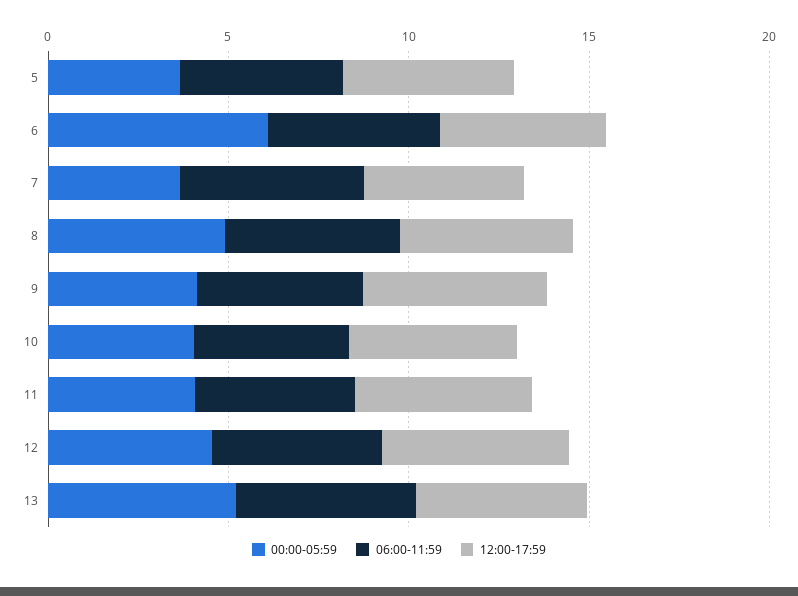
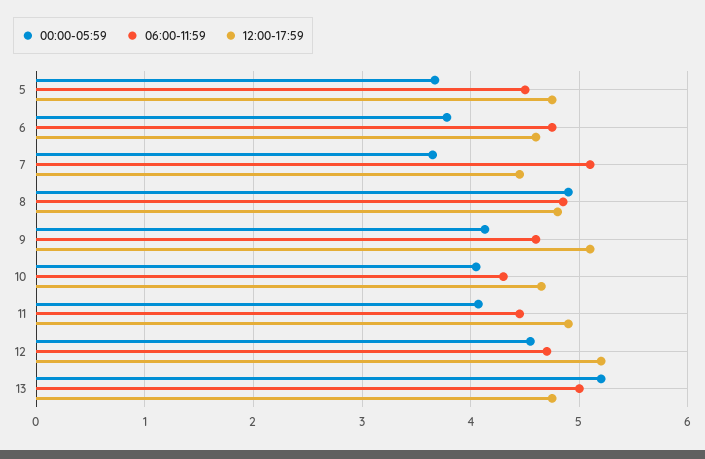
00:00-05:59, 6: 6 -> 3.8

